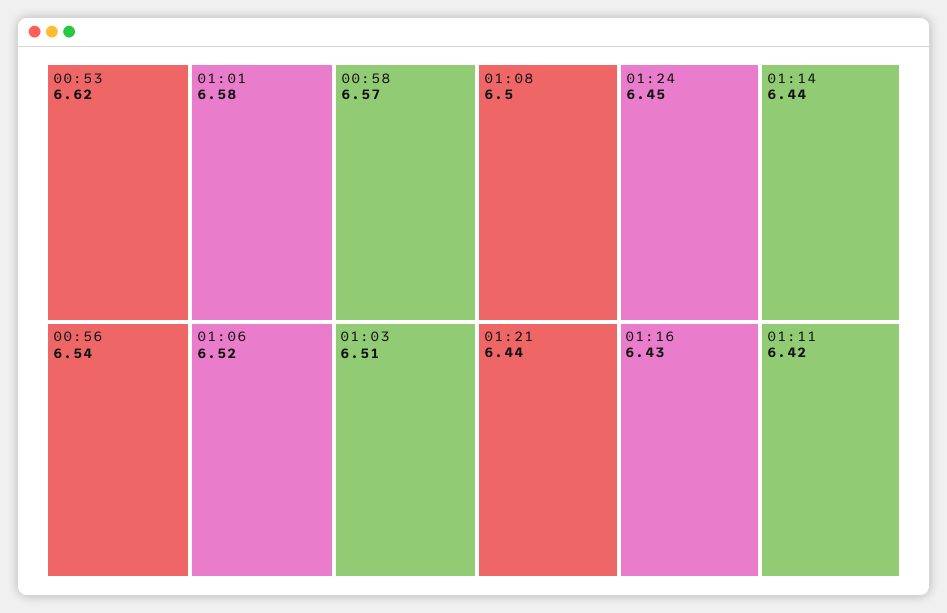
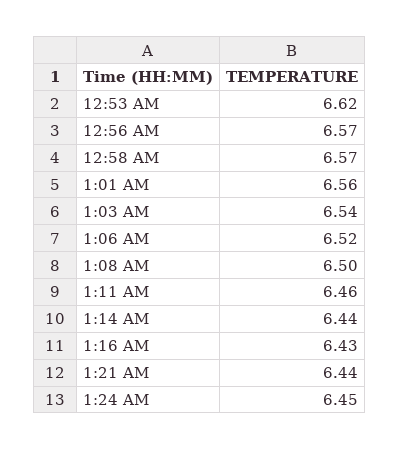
01:01: 6.58 -> 6.56
00:56: 6.54 -> 6.57
01:03: 6.51 -> 6.54
01:11: 6.42 -> 6.46

